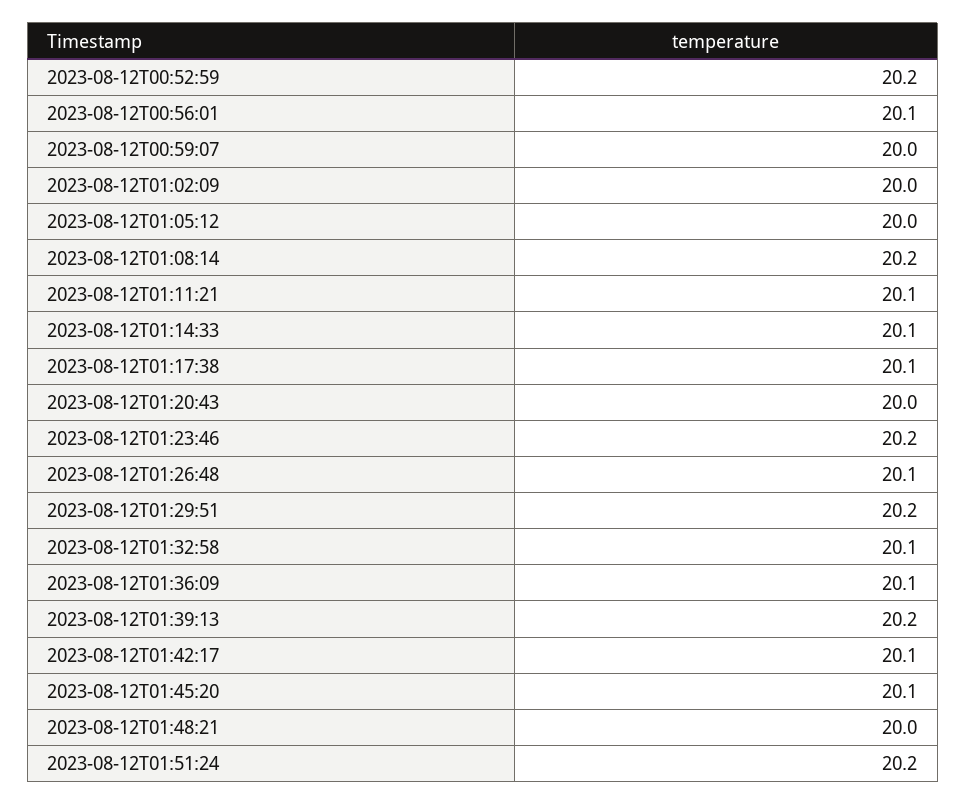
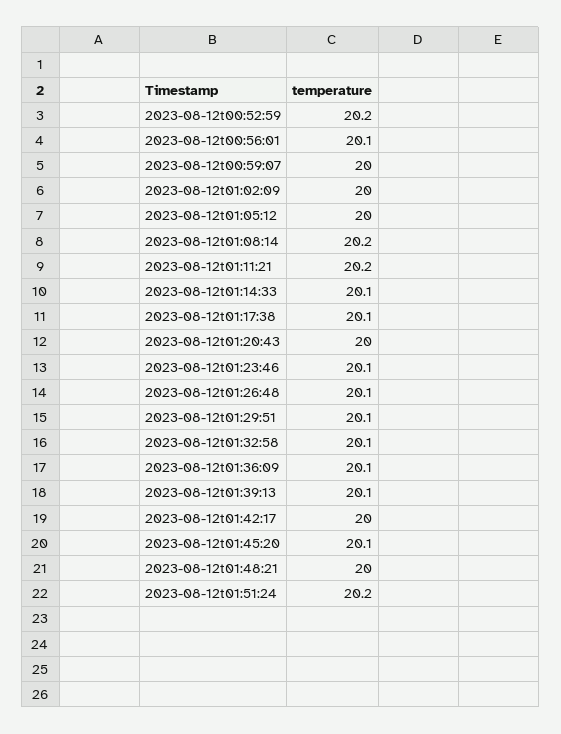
2023-08-12T01:11:21: 20.1 -> 20.2
2023-08-12T01:23:46: 20.2 -> 20.1
2023-08-12T01:29:51: 20.2 -> 20.1
2023-08-12T01:39:13: 20.2 -> 20.1
2023-08-12T01:42:17: 20.1 -> 20

